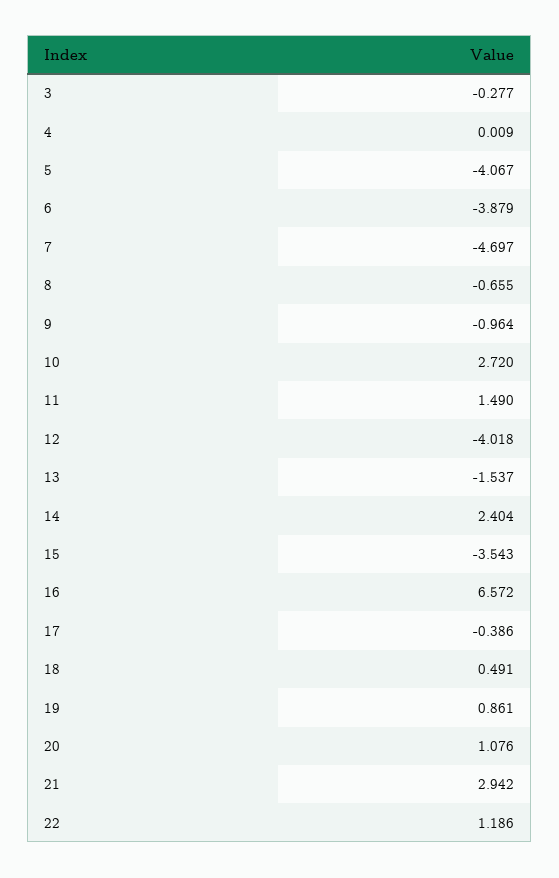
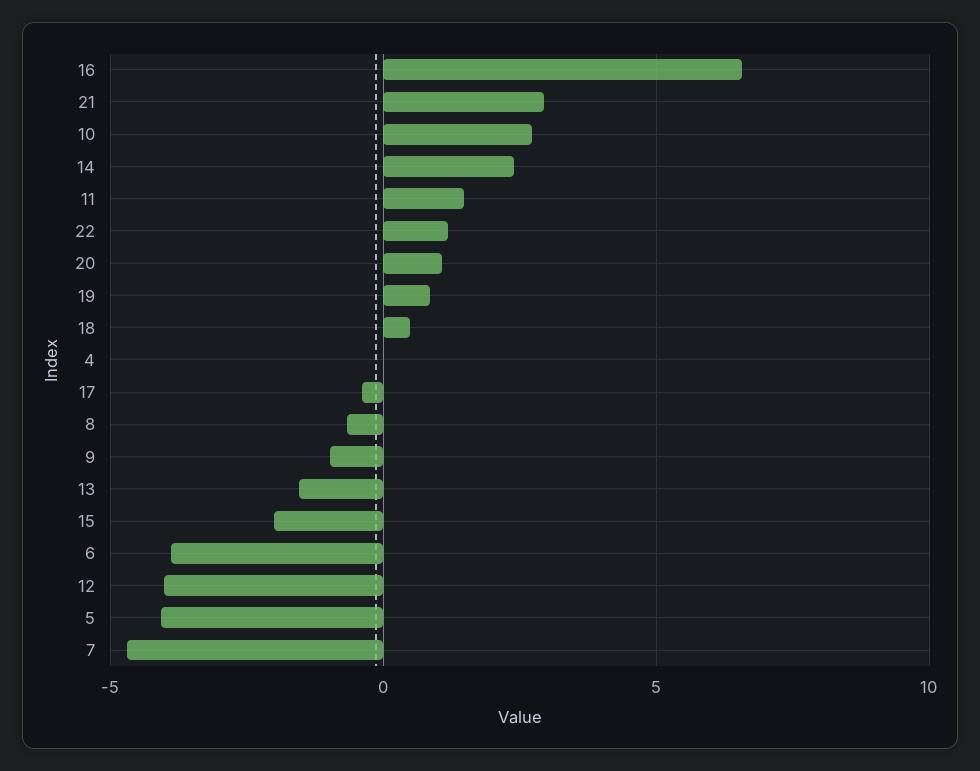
3: -0.277 -> none
15: -3.543 -> -2

